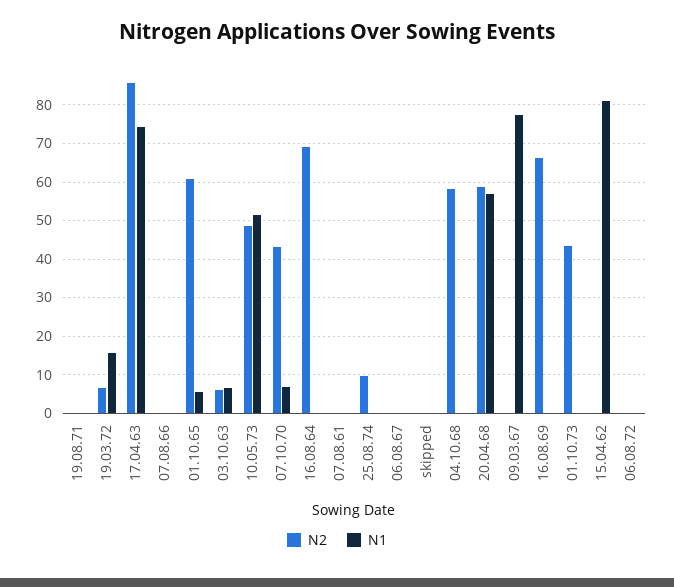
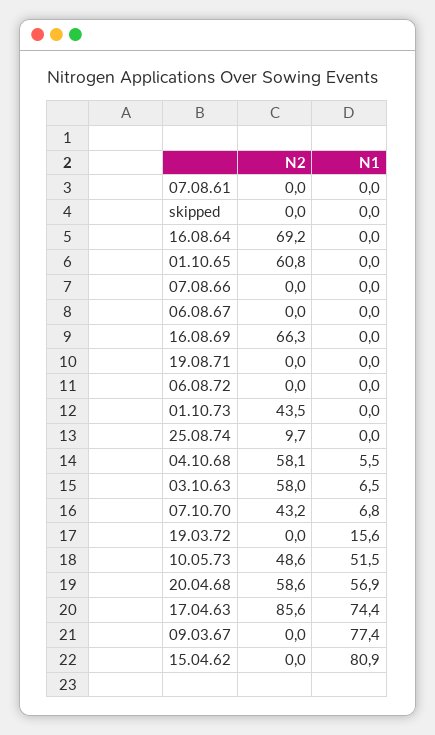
N2, 19.03.72: 6 -> 0
N1, 01.10.65: 6 -> 0
N2, 03.10.63: 6 -> 58
N1, 04.10.68: 0 -> 5.5

